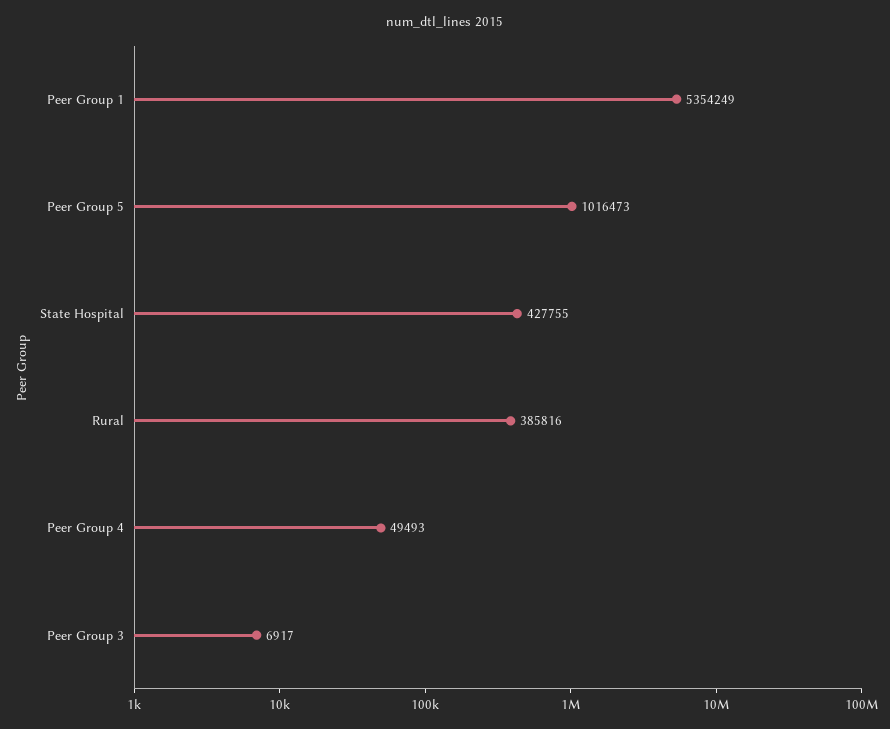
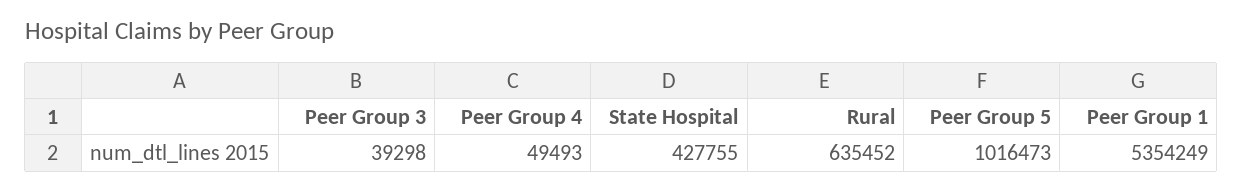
Rural: 385816 -> 635452
Peer Group 3: 6917 -> 39298

